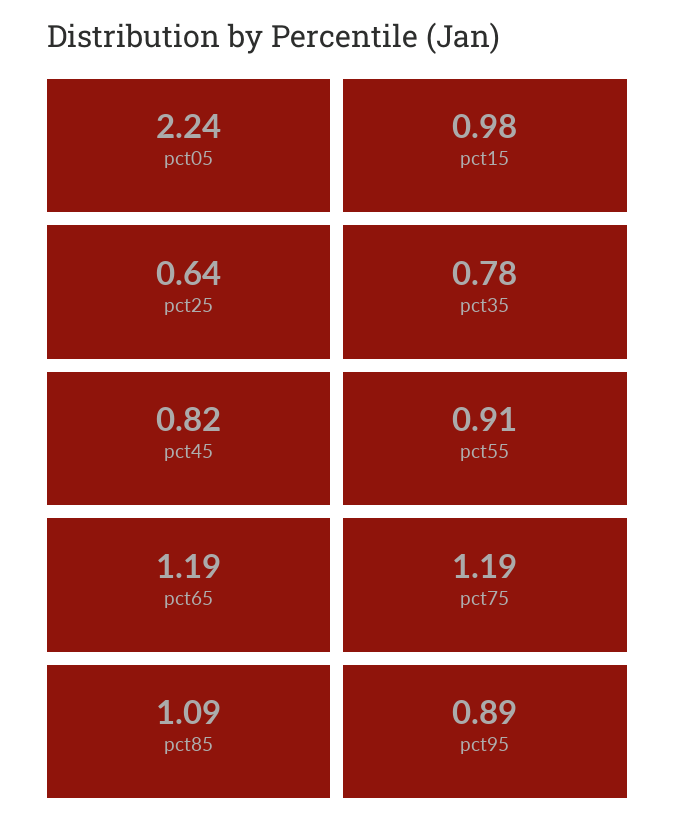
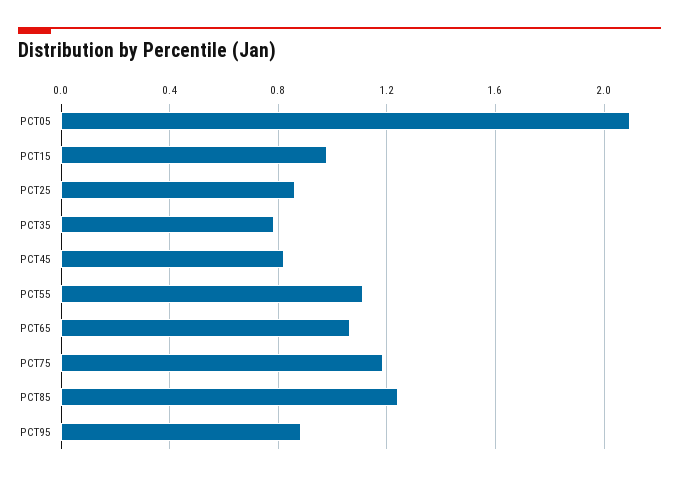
pct05: 2.24 -> 2.1
pct25: 0.64 -> 0.85
pct55: 0.91 -> 1.1
pct65: 1.19 -> 1.05
pct85: 1.09 -> 1.25

